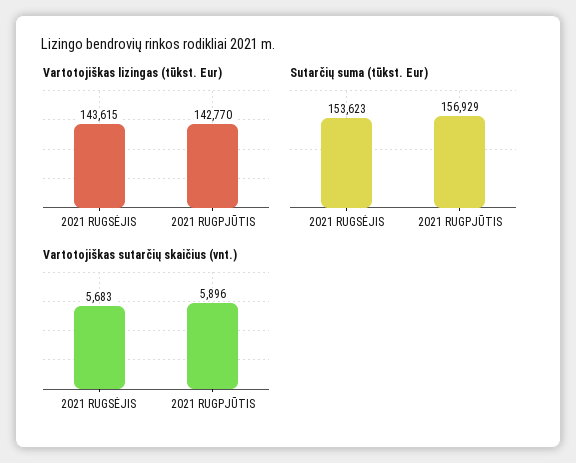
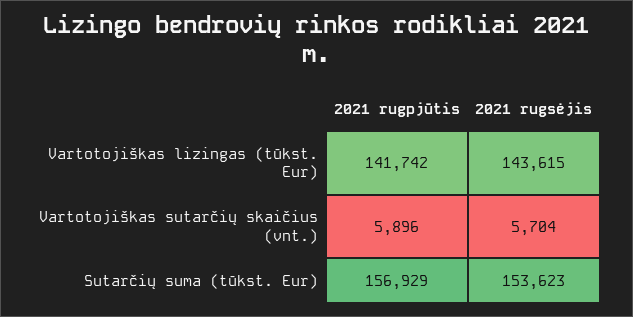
Vartotojiškas lizingas (tūkst. Eur), 2021 RUGPJŪTIS: 142770 -> 141742
Vartotojiškas sutarčių skaičius (vnt.), 2021 RUGSĖJIS: 5683 -> 5704

